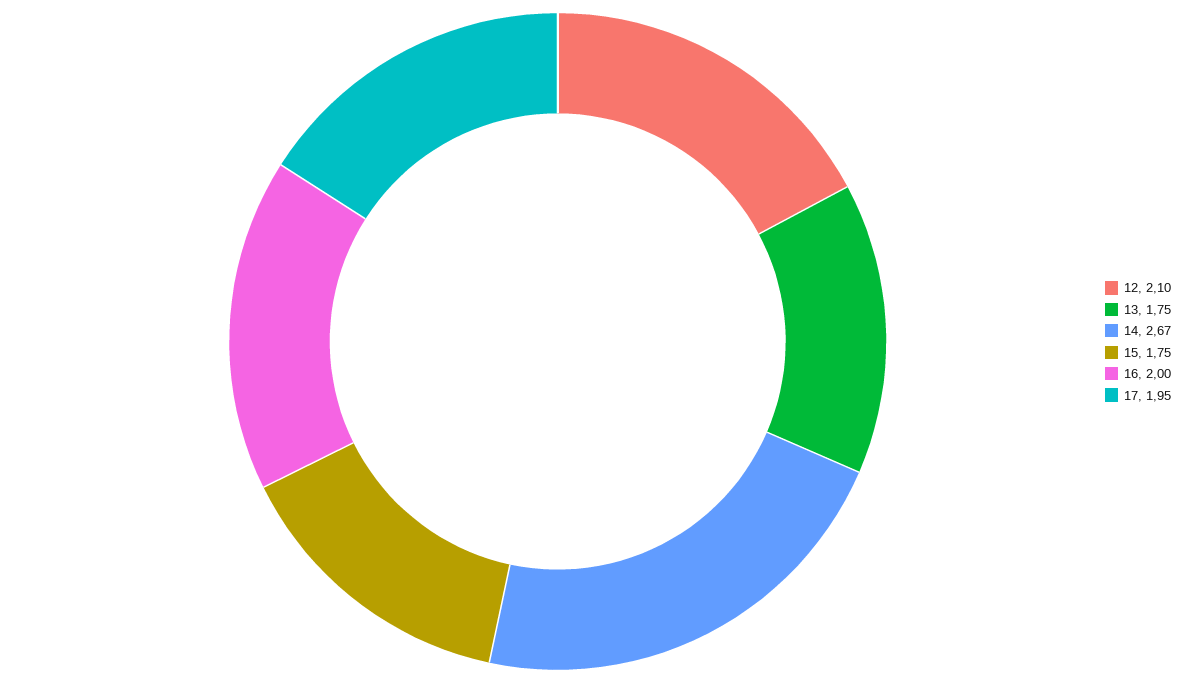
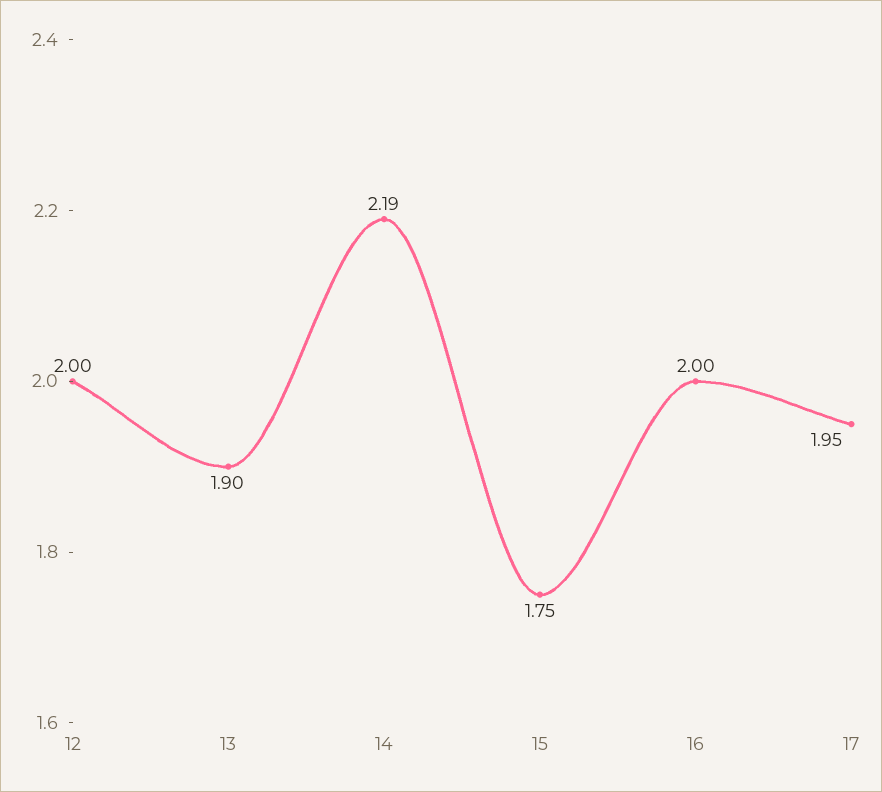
12: 2.1 -> 2
13: 1.75 -> 1.9
14: 2.67 -> 2.19

